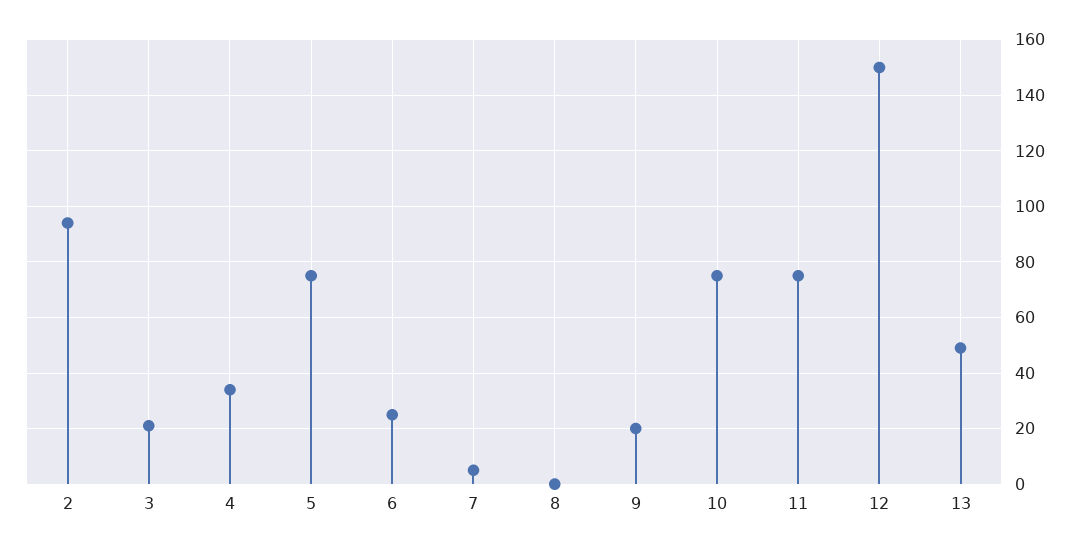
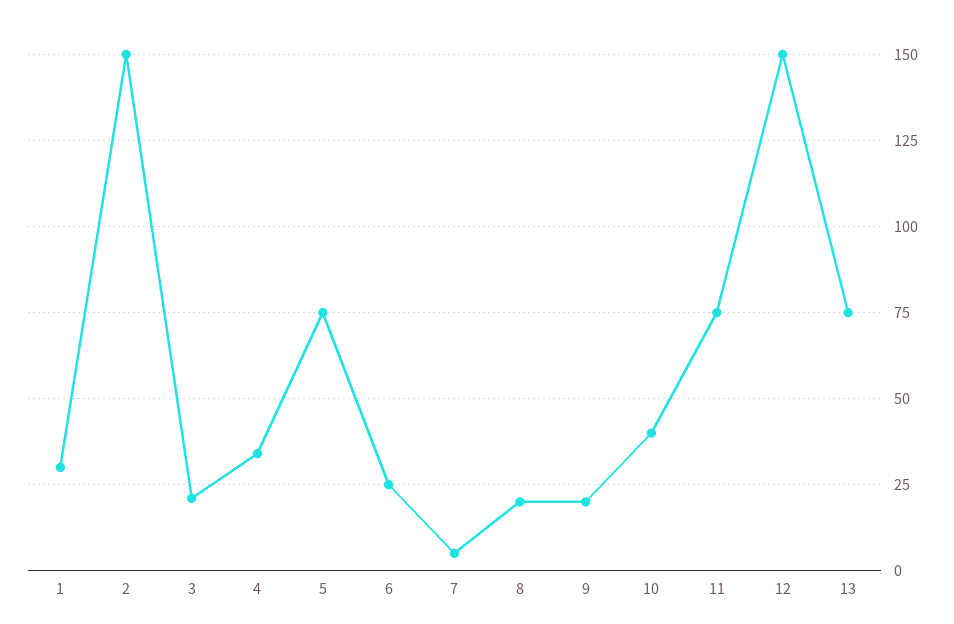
2: 95 -> 150
8: 0 -> 20
10: 75 -> 40
13: 50 -> 75
1: none -> 30

